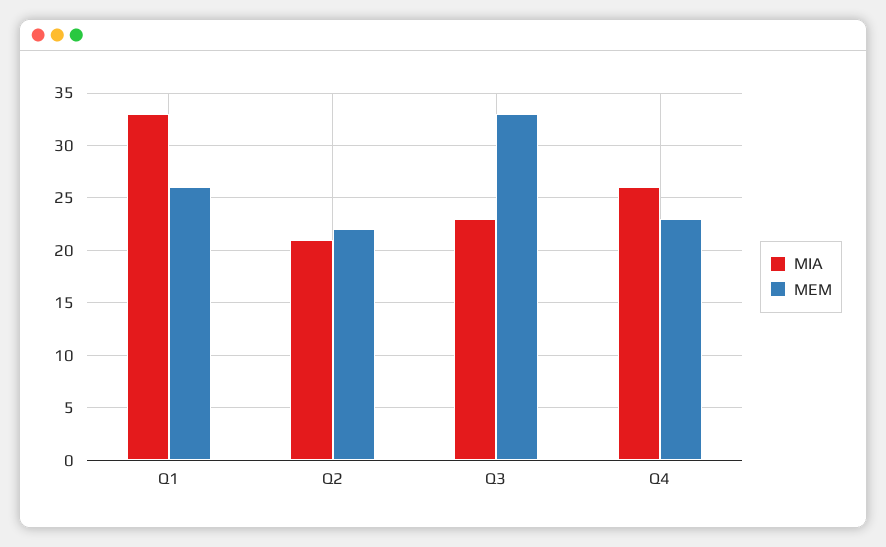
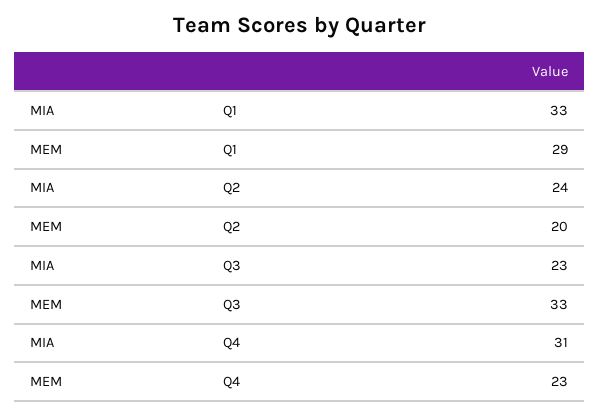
MEM, Q1: 26 -> 29
MIA, Q2: 21 -> 24
MEM, Q2: 22 -> 20
MIA, Q4: 26 -> 31

